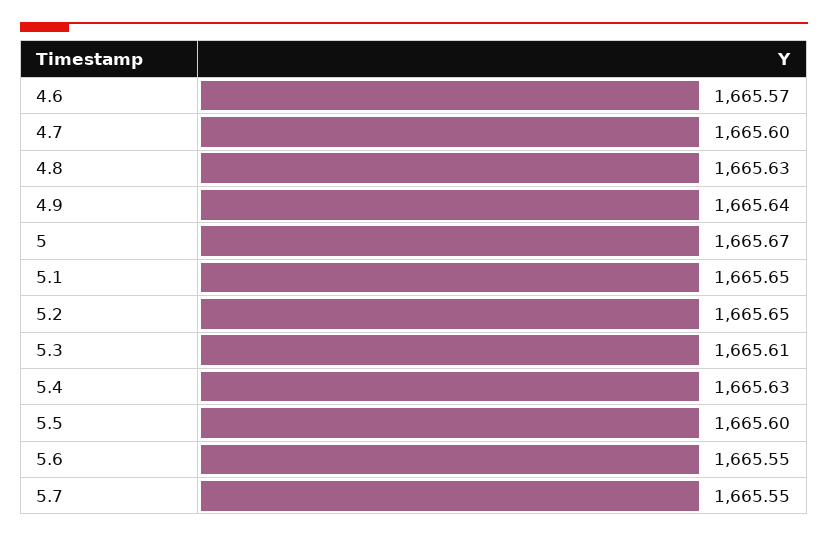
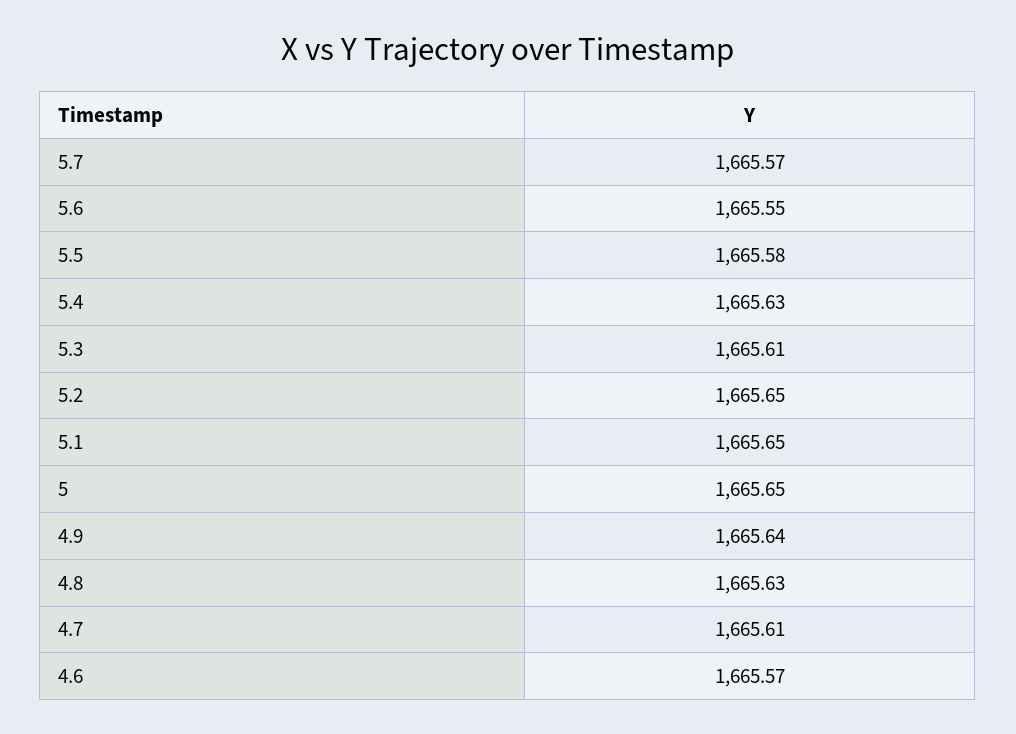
4.7: 1665.6 -> 1665.61
5: 1665.67 -> 1665.65
5.5: 1665.6 -> 1665.58
5.7: 1665.55 -> 1665.57

